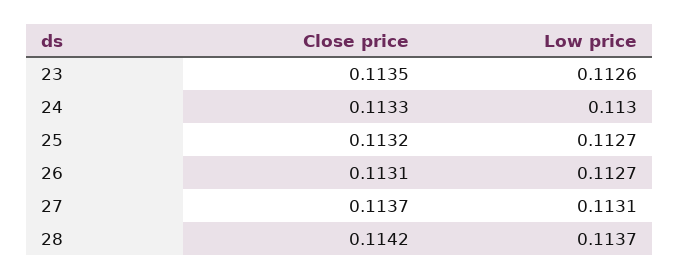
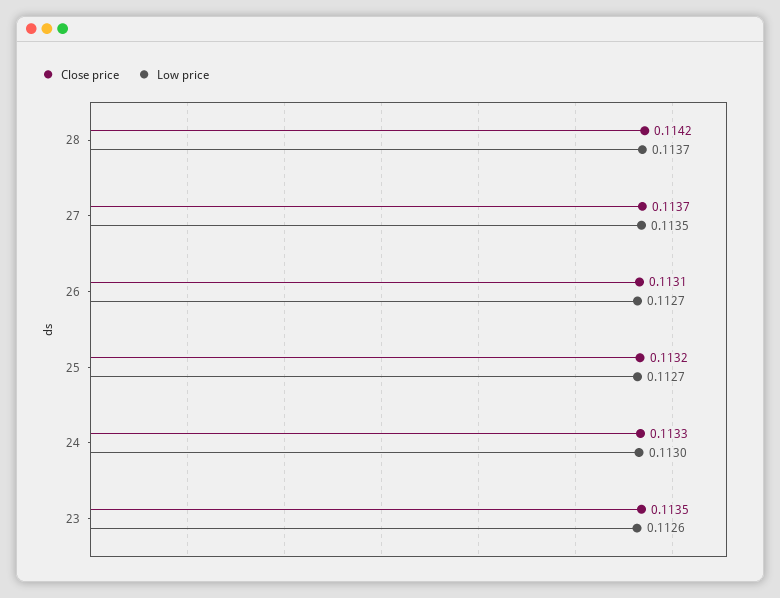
Low price, 27: 0.1131 -> 0.1135

